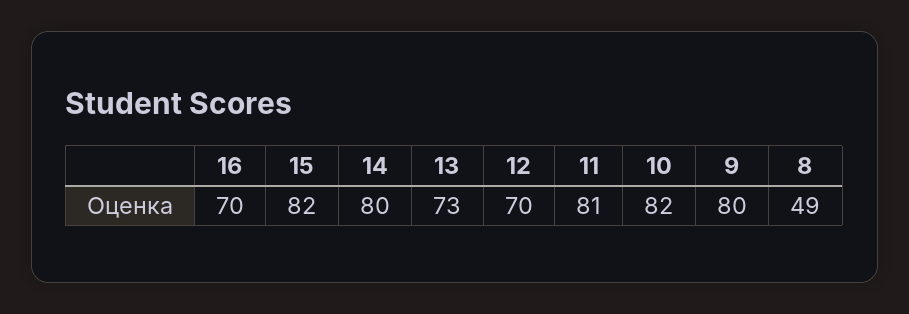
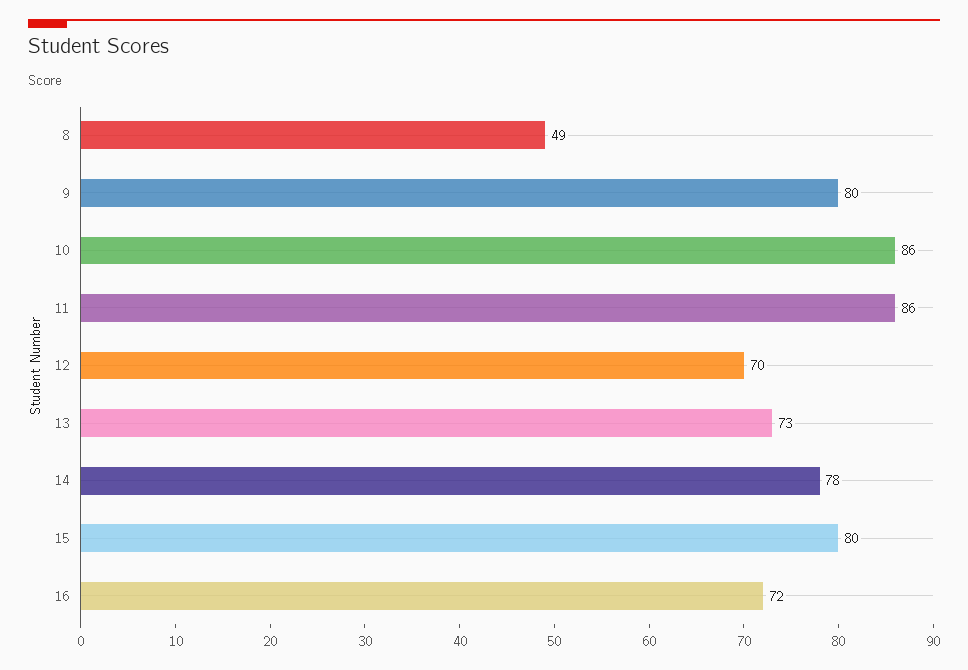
16: 70 -> 72
15: 82 -> 80
14: 80 -> 78
11: 81 -> 86
10: 82 -> 86

